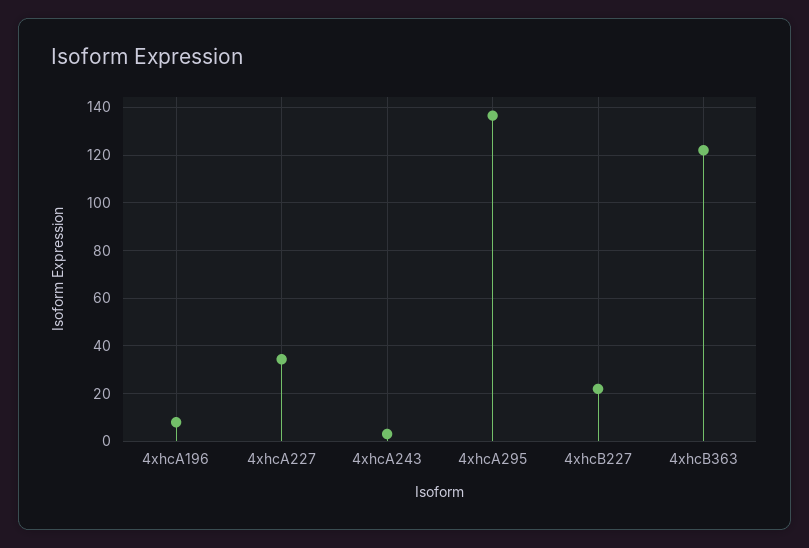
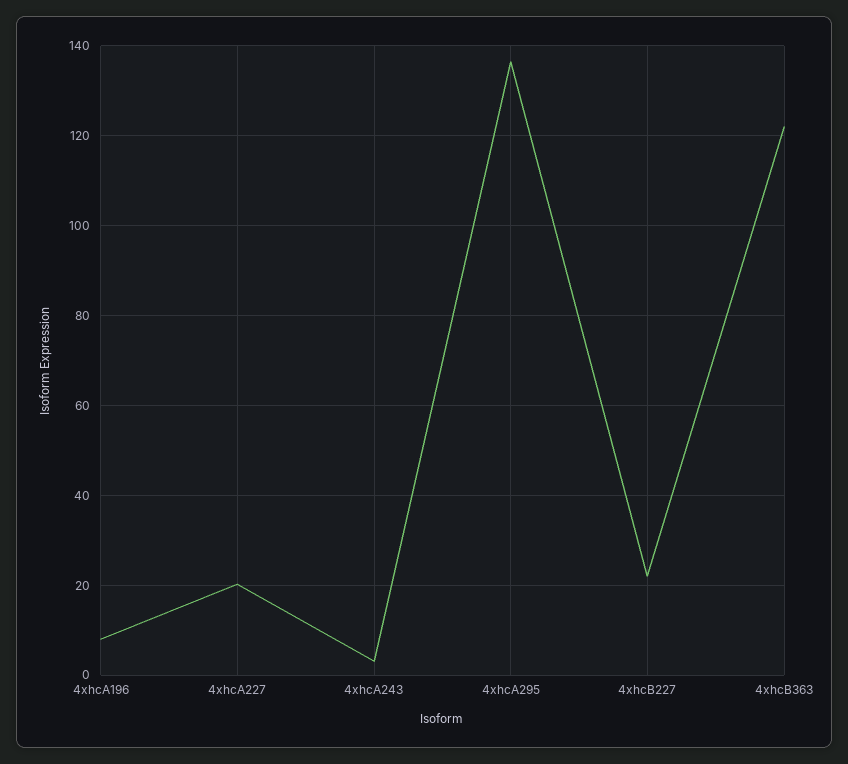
4xhcA227: 35 -> 20

